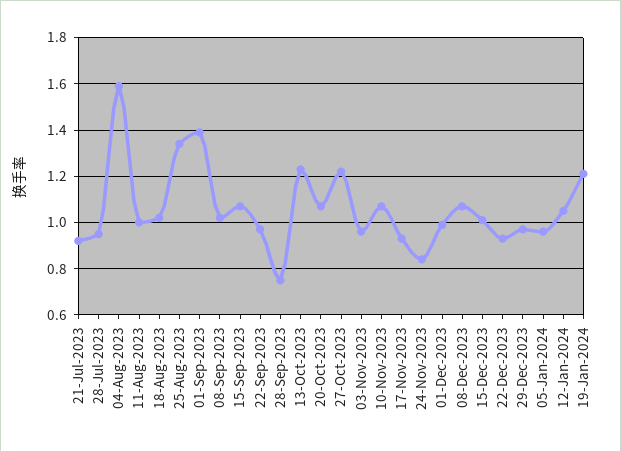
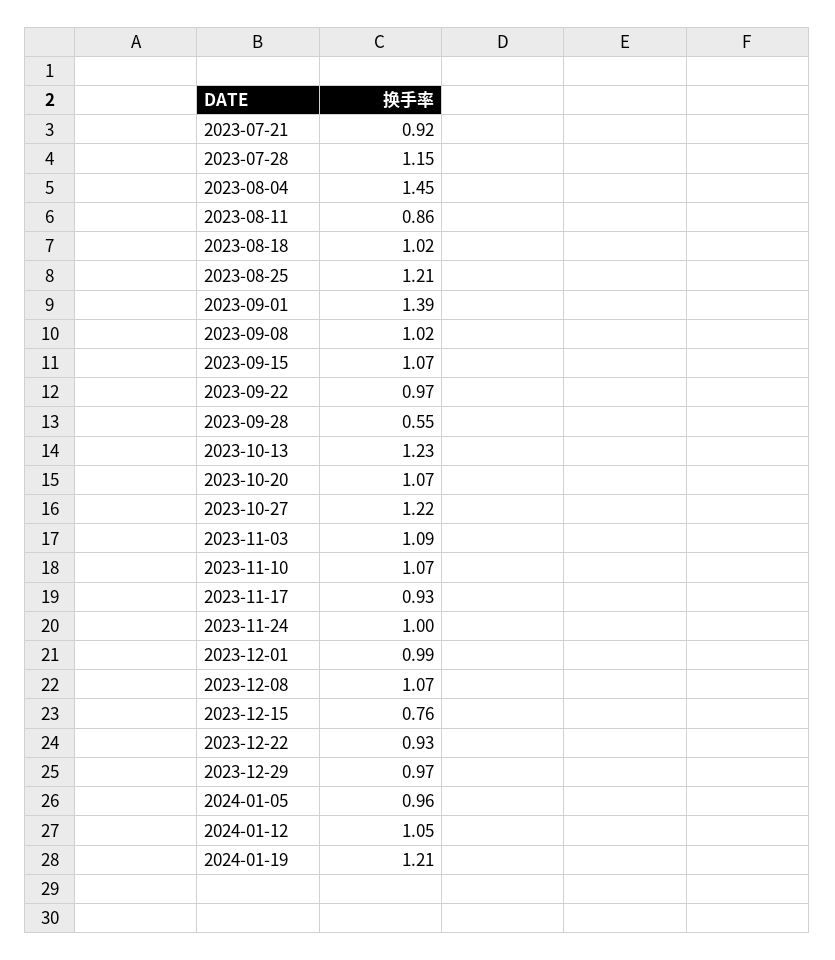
28-Jul-2023: 0.95 -> 1.15
04-Aug-2023: 1.6 -> 1.45
11-Aug-2023: 1 -> 0.86
25-Aug-2023: 1.35 -> 1.21
28-Sep-2023: 0.75 -> 0.55
03-Nov-2023: 0.95 -> 1.09
24-Nov-2023: 0.85 -> 1
15-Dec-2023: 1 -> 0.76

